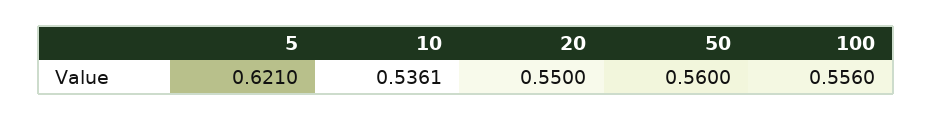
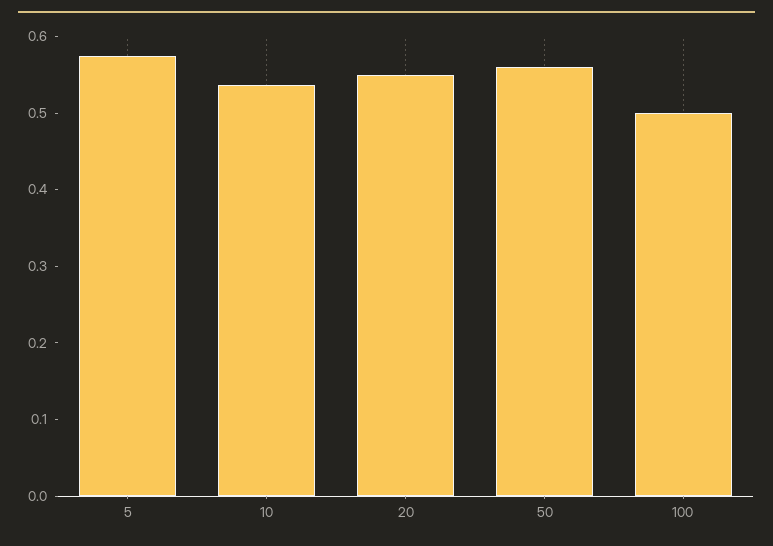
5: 0.621 -> 0.58
100: 0.556 -> 0.5

